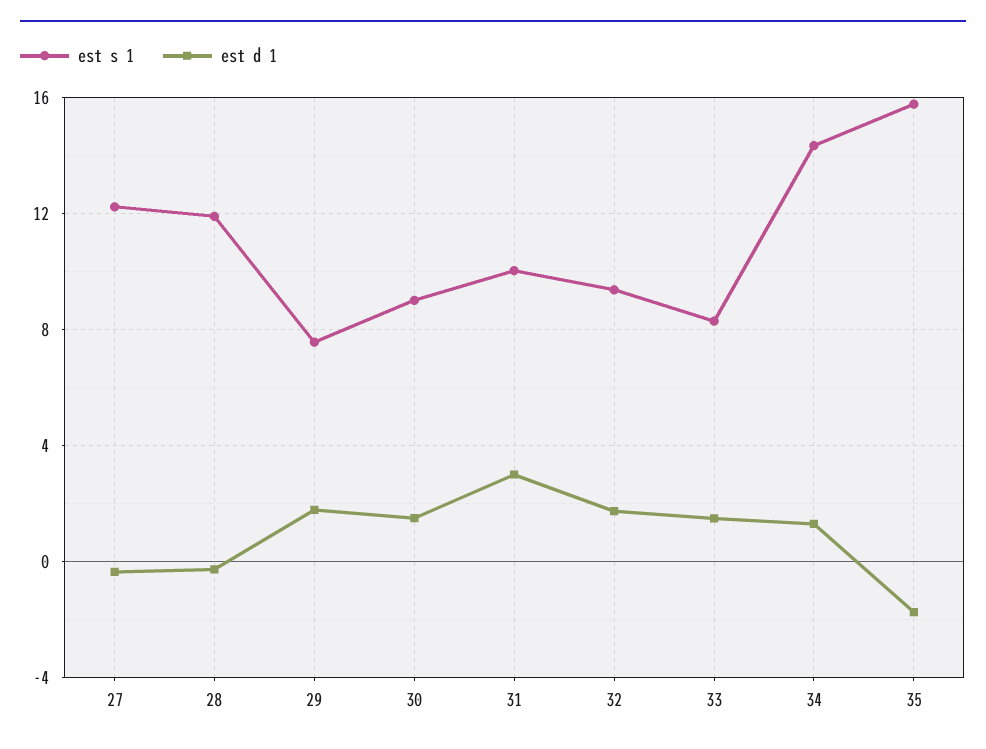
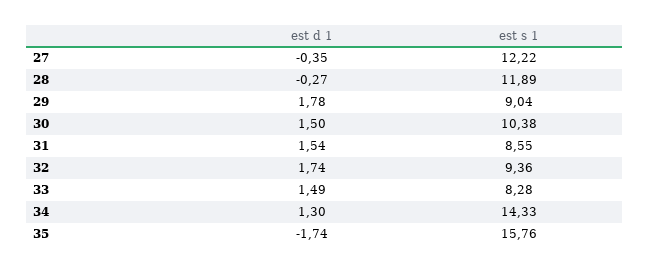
est s 1, 29: 7.5 -> 9.04
est s 1, 30: 9 -> 10.38
est s 1, 31: 10 -> 8.55
est d 1, 31: 3 -> 1.54

